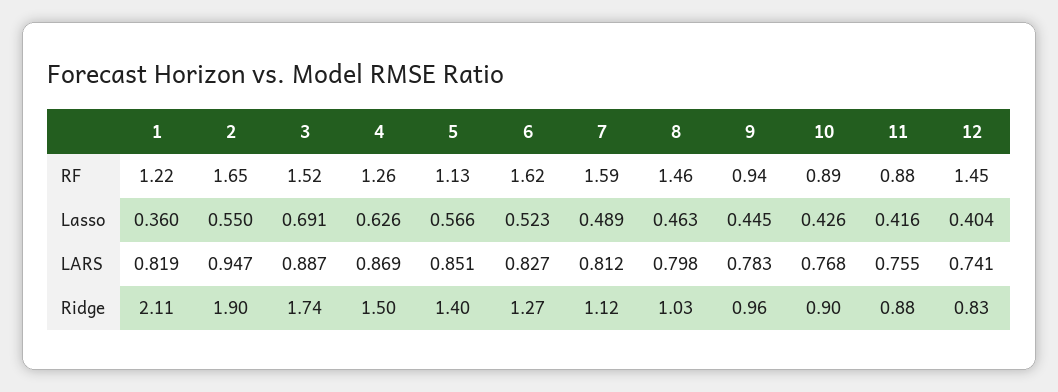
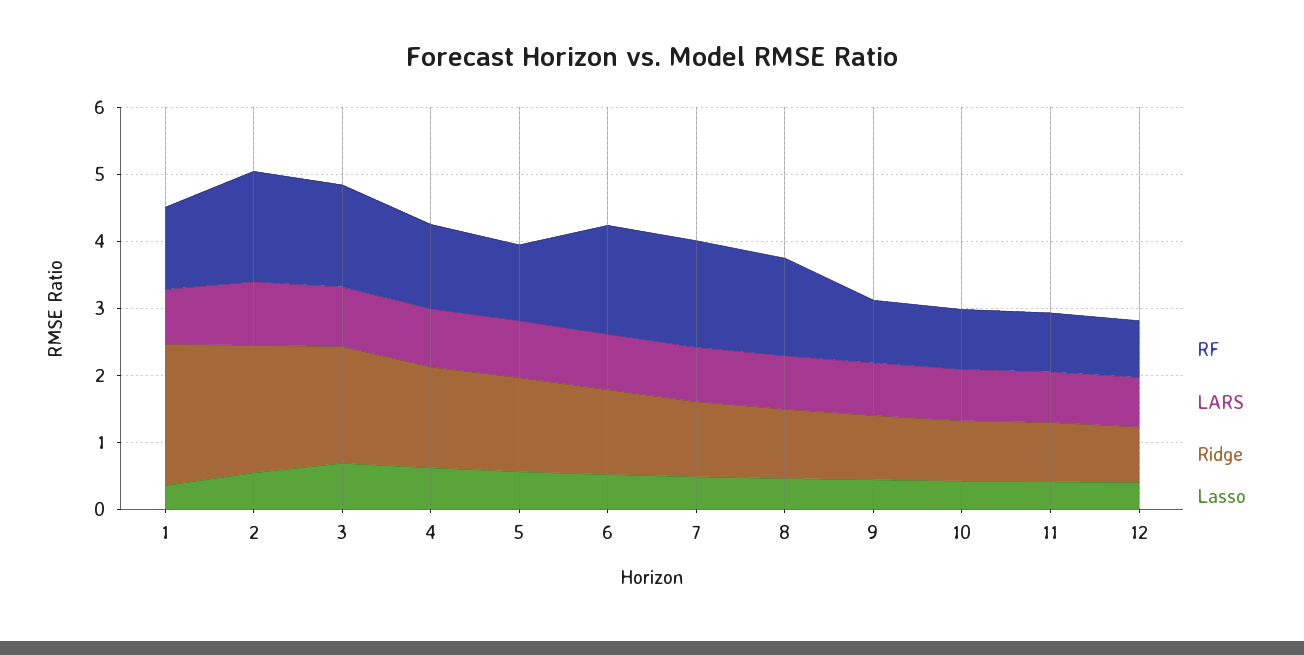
RF, 12: 1.45 -> 0.8

